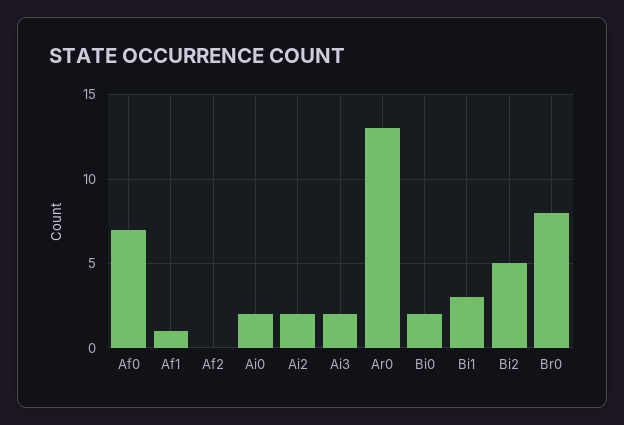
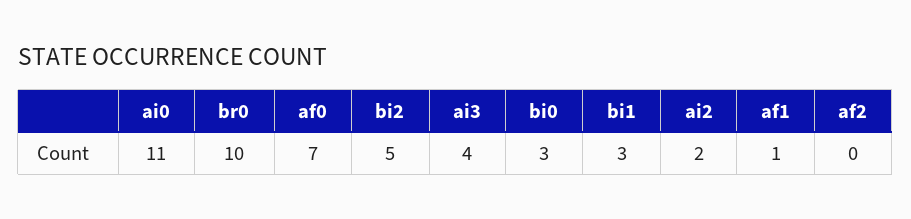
Ai0: 2 -> 11
Ai3: 2 -> 4
Ar0: 13 -> none
Bi0: 2 -> 3
Br0: 8 -> 10

